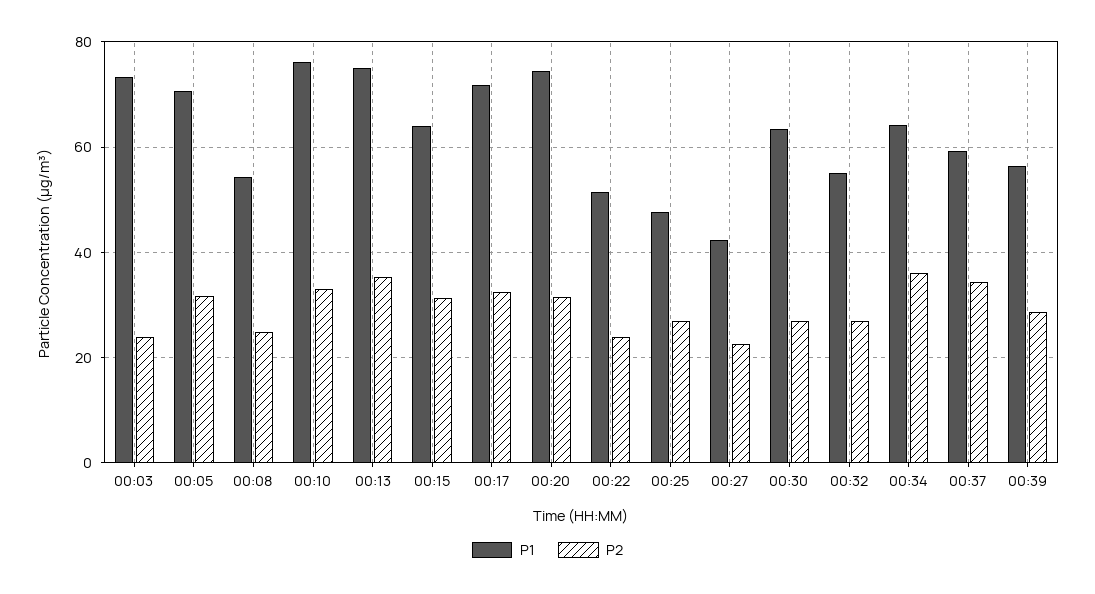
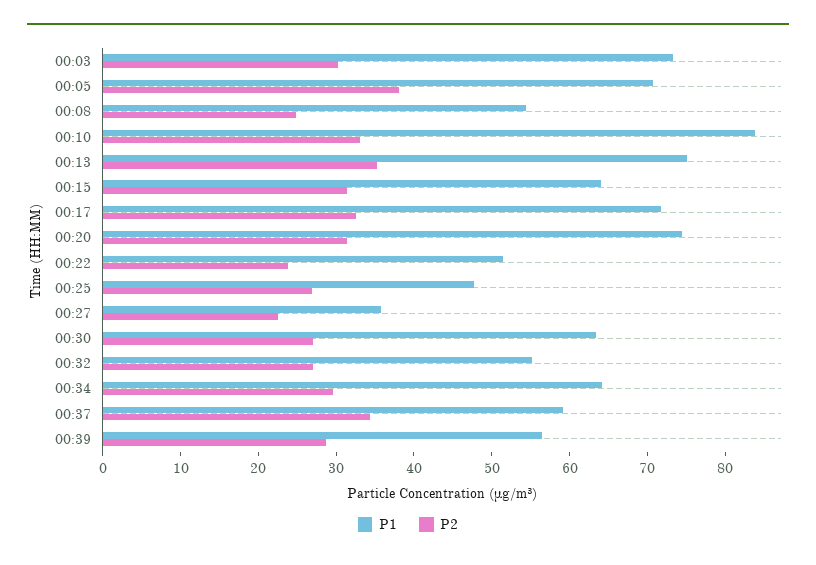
P2, 00:03: 24 -> 30
P2, 00:05: 32 -> 38
P1, 00:10: 76 -> 84
P1, 00:27: 42 -> 36
P2, 00:34: 36 -> 30

